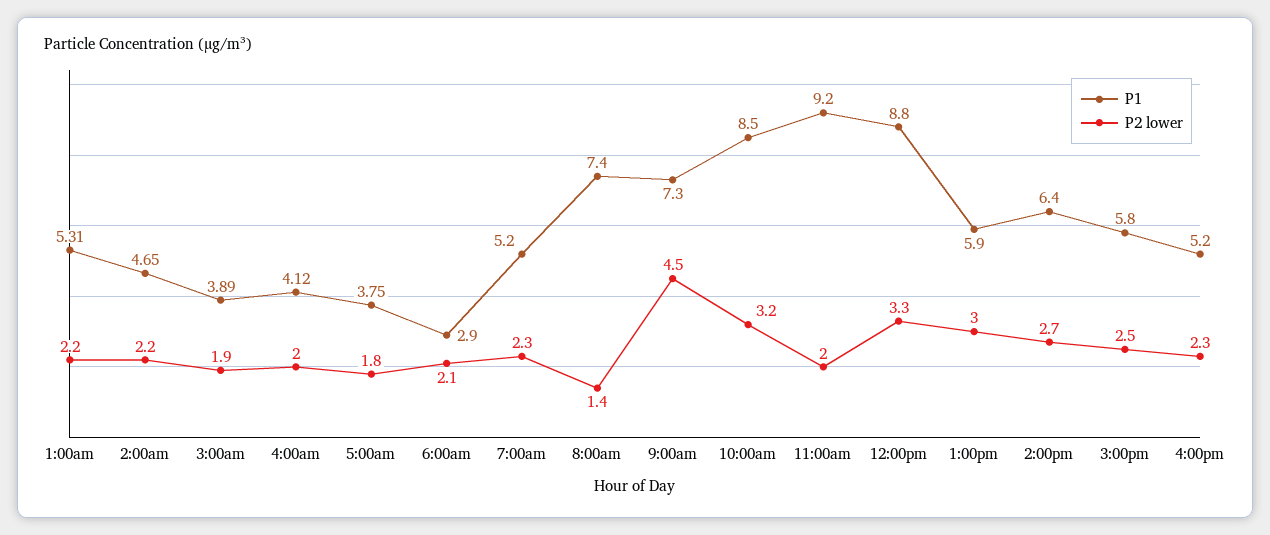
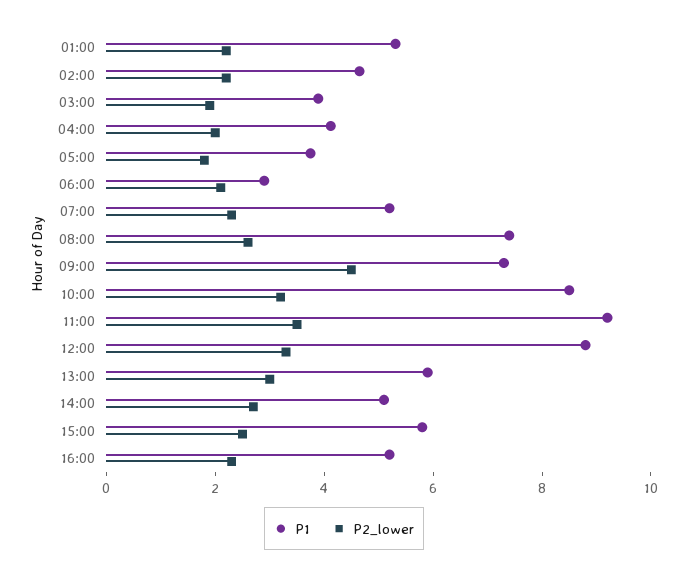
P2 lower, 8:00am: 1.4 -> 2.5
P2 lower, 11:00am: 2 -> 3.5
P1, 2:00pm: 6.4 -> 5

